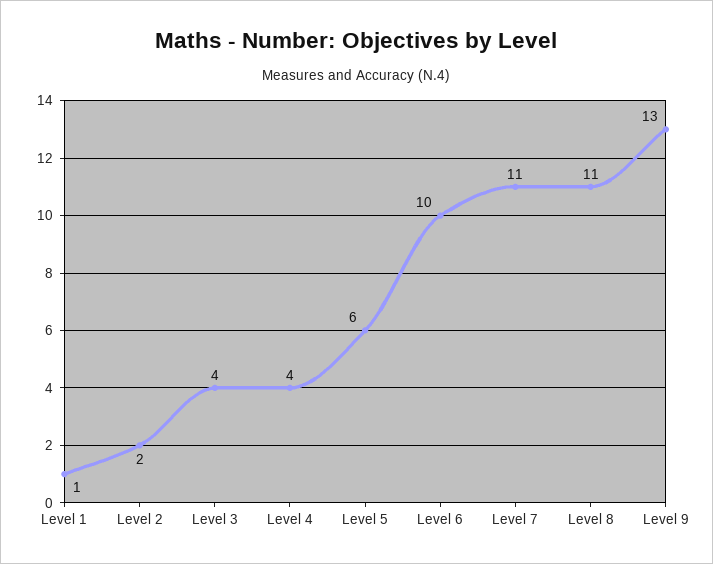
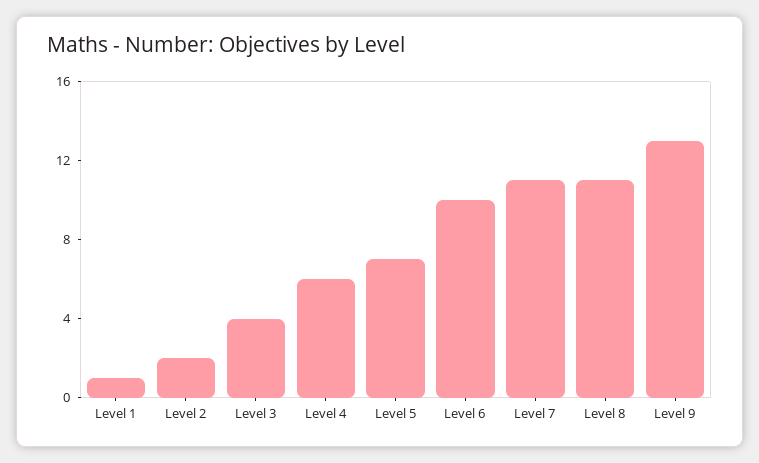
Level 4: 4 -> 6
Level 5: 6 -> 7

